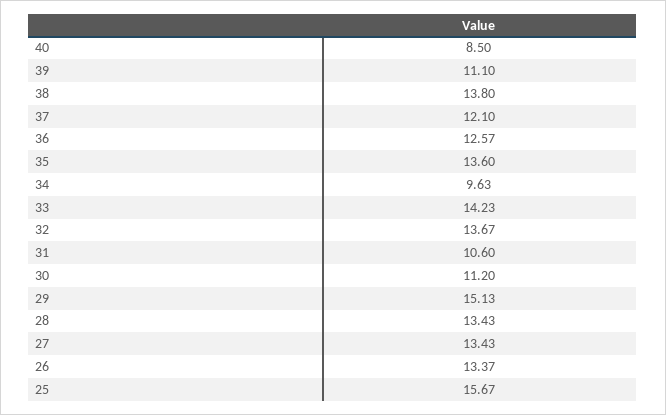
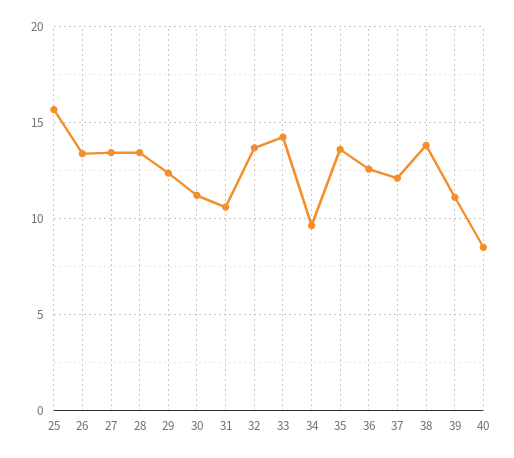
29: 15.13 -> 12.5

